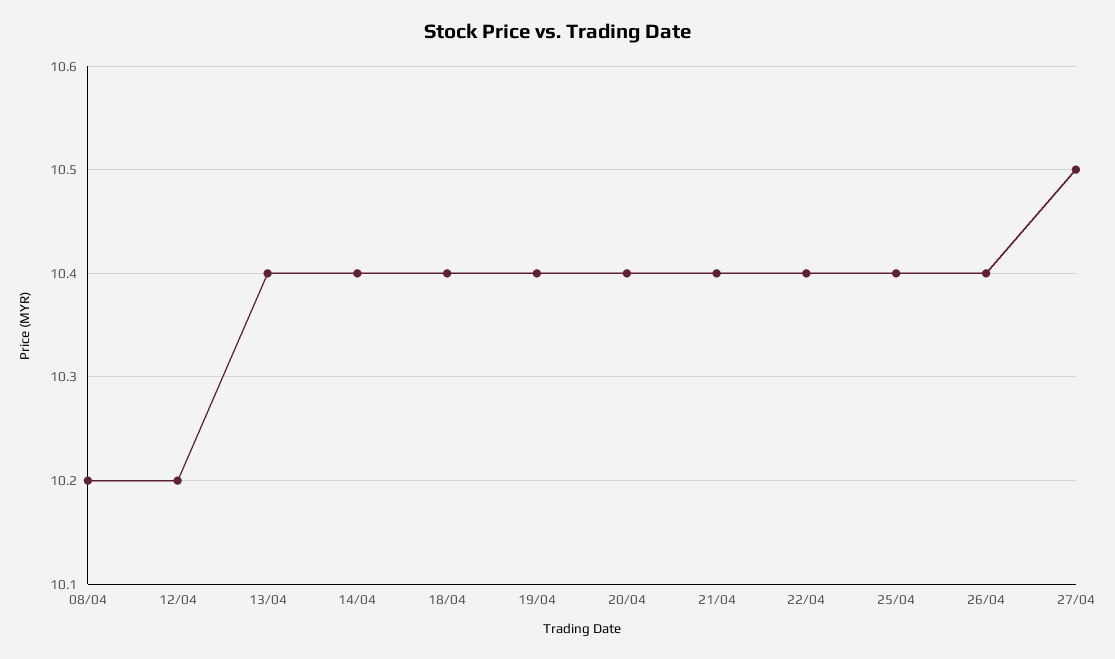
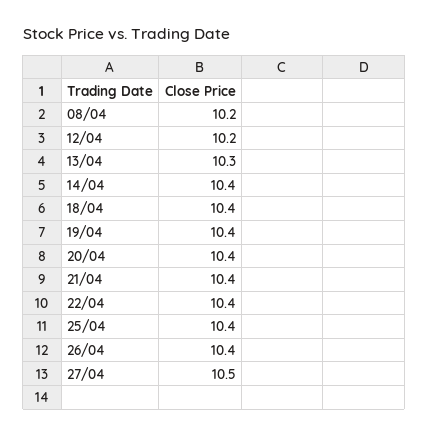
13/04: 10.4 -> 10.3

